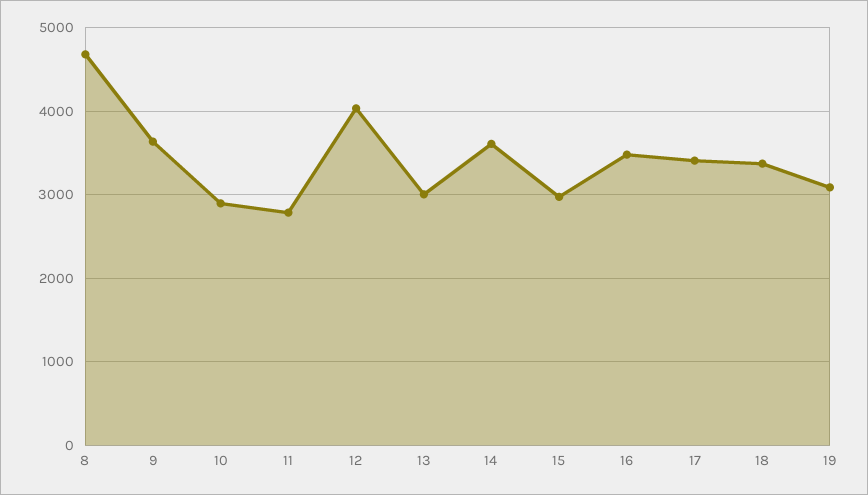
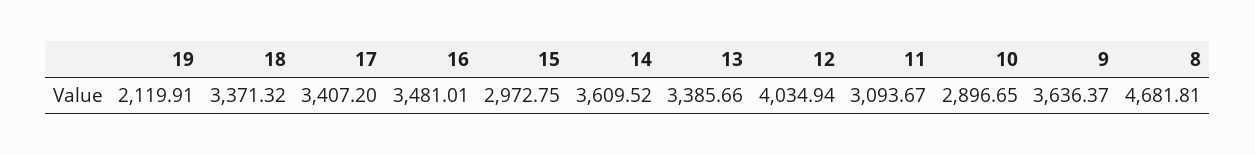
11: 2800 -> 3093.67
13: 3000 -> 3385.66
19: 3100 -> 2119.91

